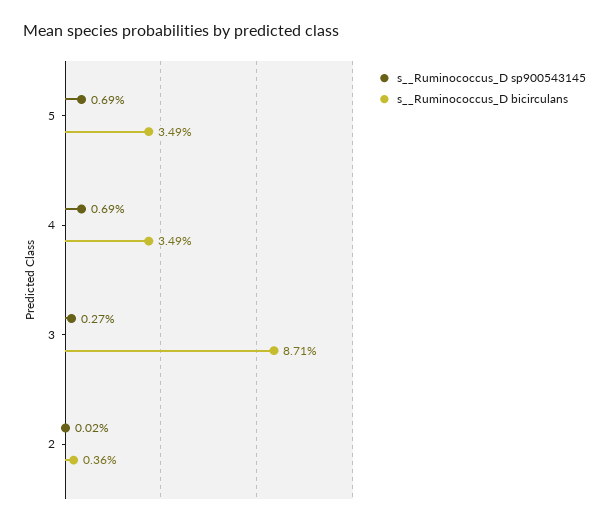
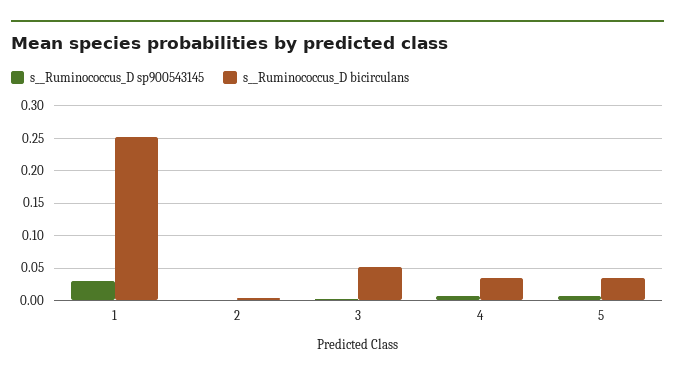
s__Ruminococcus_D bicirculans, 3: 0.0871 -> 0.05
s__Ruminococcus_D sp900543145, 1: none -> 0.03
s__Ruminococcus_D bicirculans, 1: none -> 0.25

